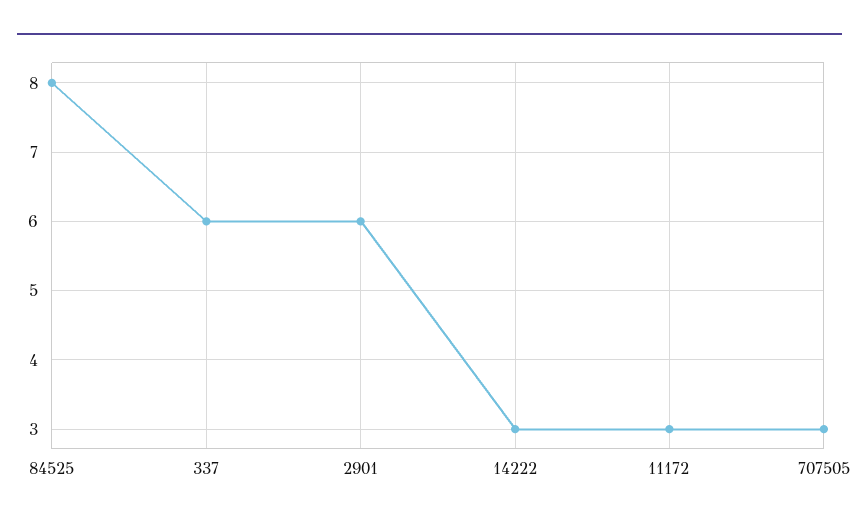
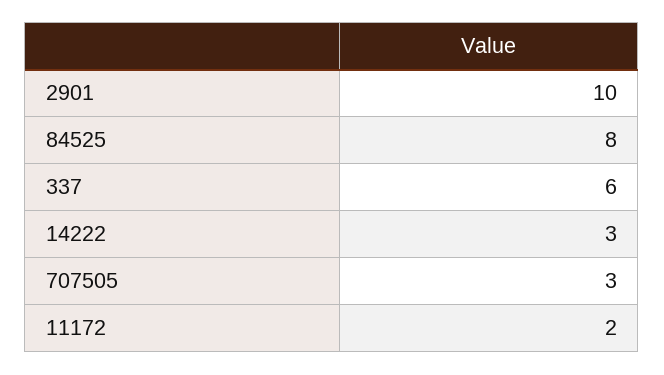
2901: 6 -> 10
11172: 3 -> 2

